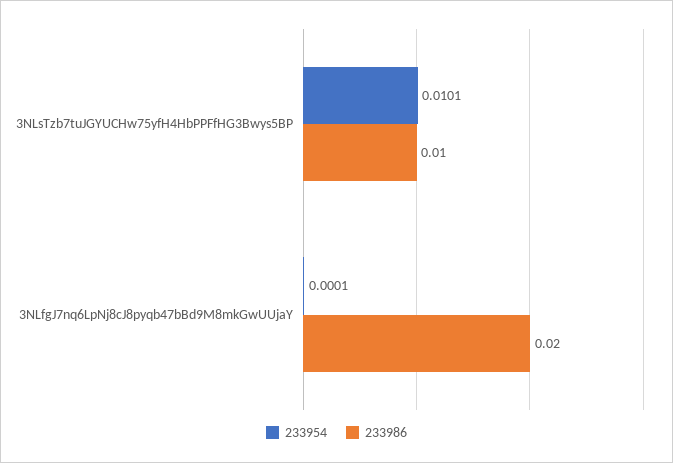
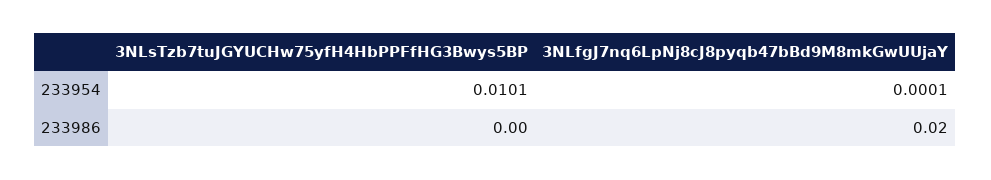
233986, 3NLsTzb7tuJGYUCHw75yfH4HbPPFfHG3Bwys5BP: 0.01 -> 0

